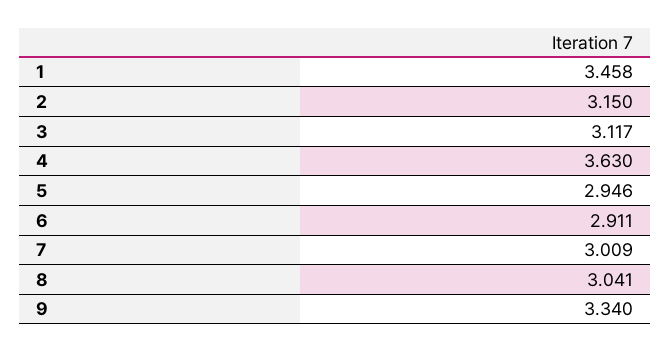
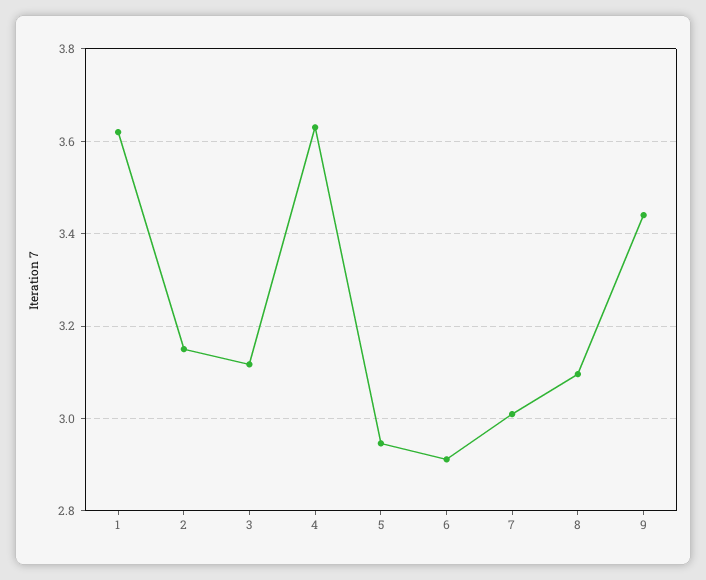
1: 3.458 -> 3.62
8: 3.041 -> 3.1
9: 3.34 -> 3.44

